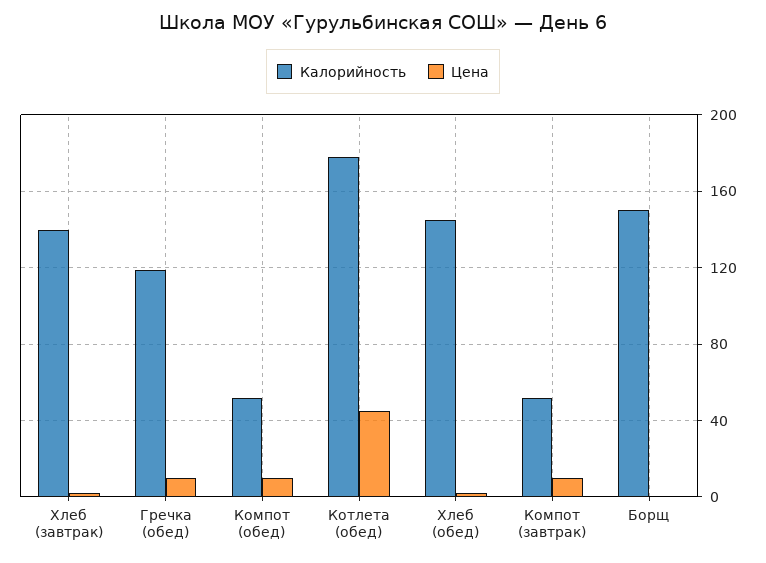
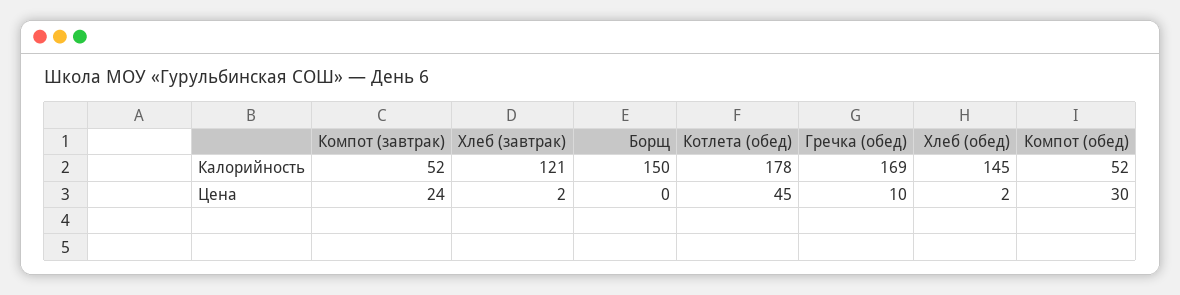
Калорийность, Хлеб (завтрак): 140 -> 121
Калорийность, Гречка (обед): 120 -> 169
Цена, Компот (обед): 10 -> 30
Цена, Компот (завтрак): 10 -> 24

